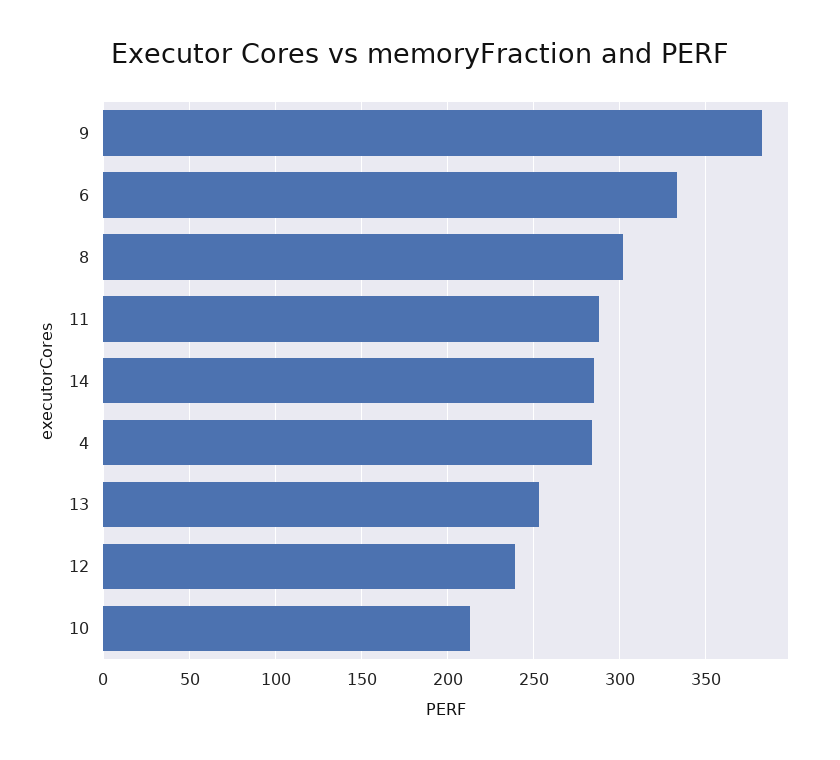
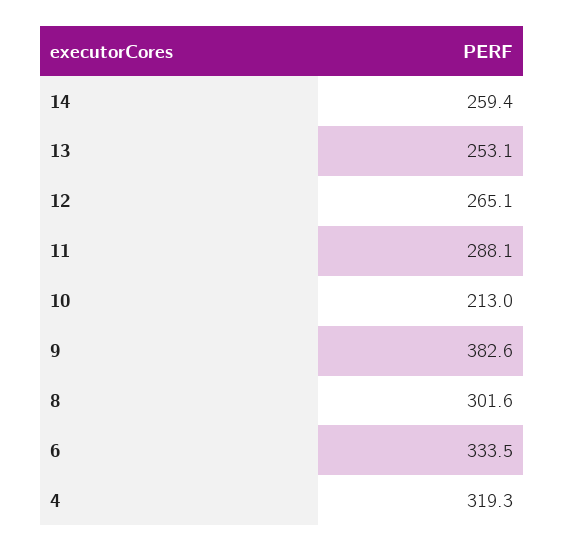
14: 285 -> 259.4
4: 285 -> 319.3
12: 240 -> 265.1

